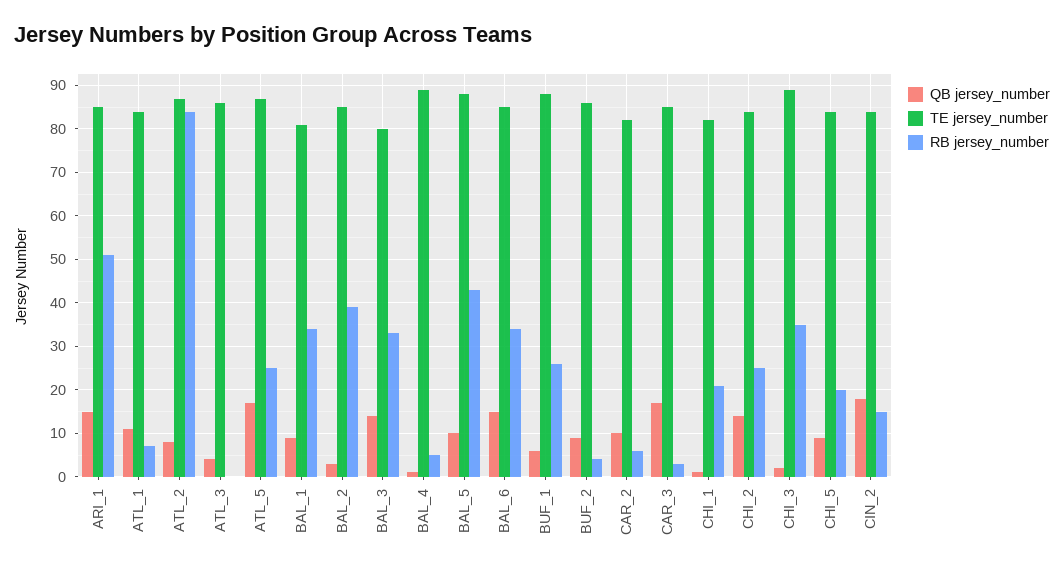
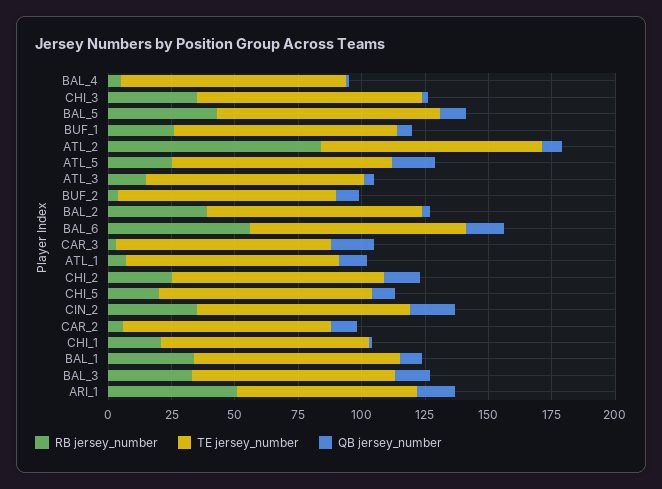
TE jersey_number, ARI_1: 85 -> 70
RB jersey_number, ATL_3: 0 -> 15
RB jersey_number, BAL_6: 35 -> 55
RB jersey_number, CIN_2: 15 -> 35

